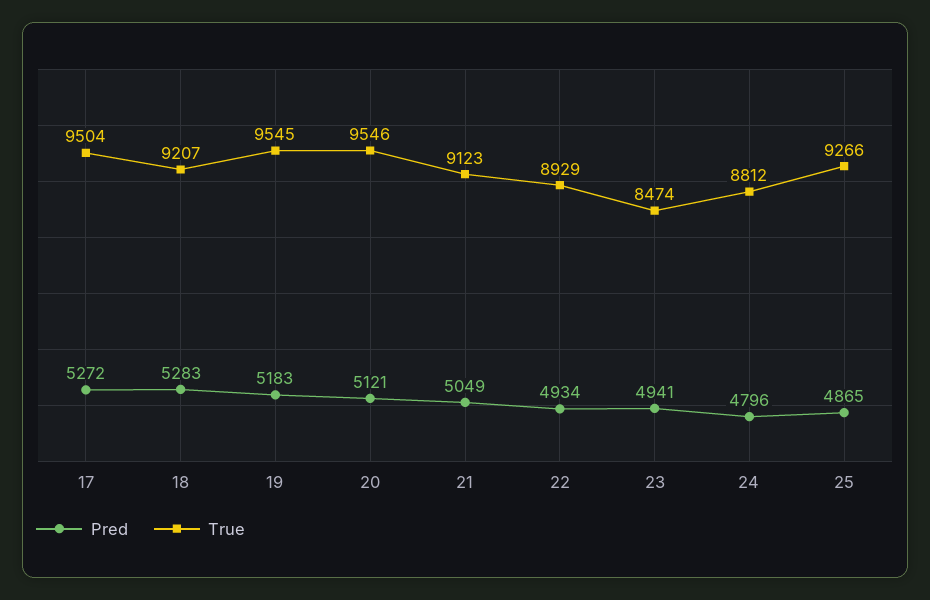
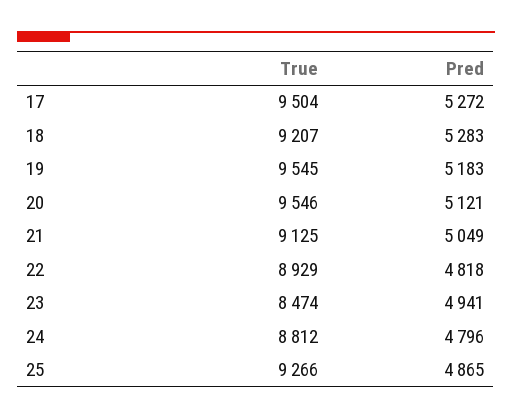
True, 21: 9123 -> 9125
Pred, 22: 4934 -> 4818

